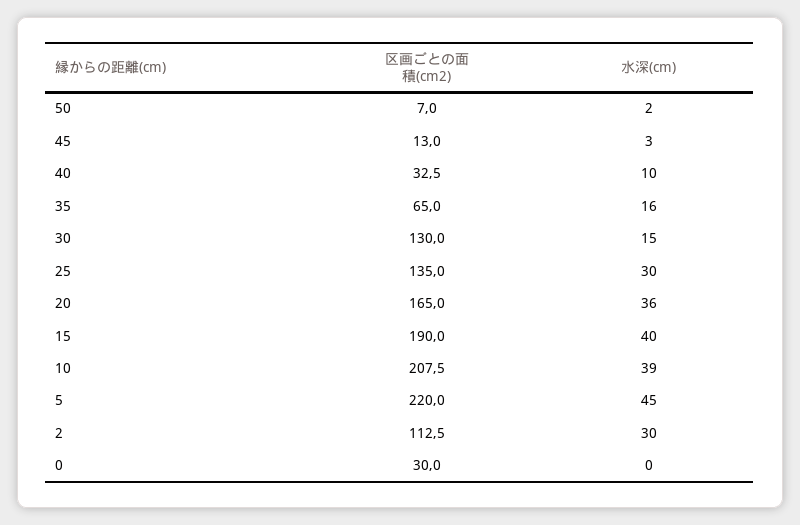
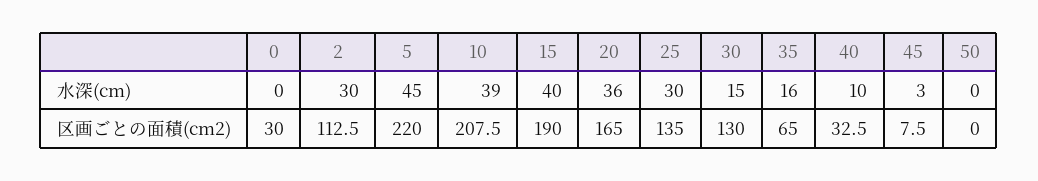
区画ごとの面積(cm2), 50: 7 -> 0
水深(cm), 50: 2 -> 0
区画ごとの面積(cm2), 45: 13 -> 7.5

